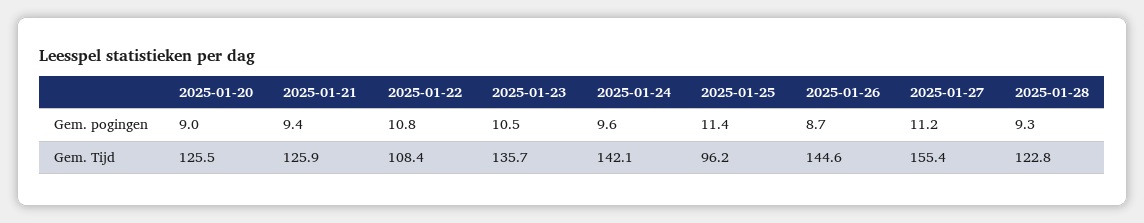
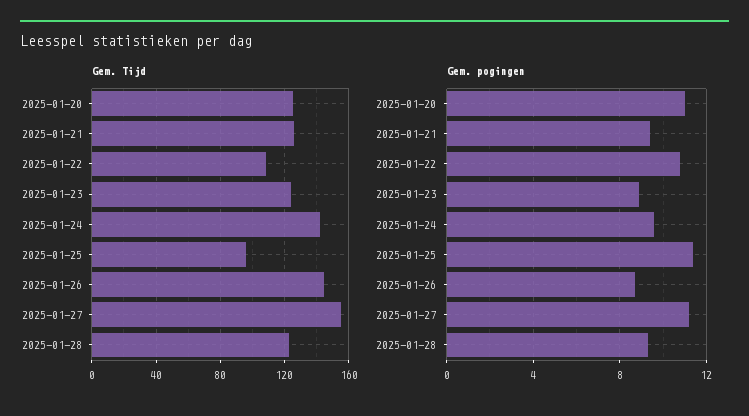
Gem. pogingen, 2025-01-20: 9 -> 11
Gem. pogingen, 2025-01-23: 10.5 -> 9
Gem. Tijd, 2025-01-23: 135.7 -> 125

